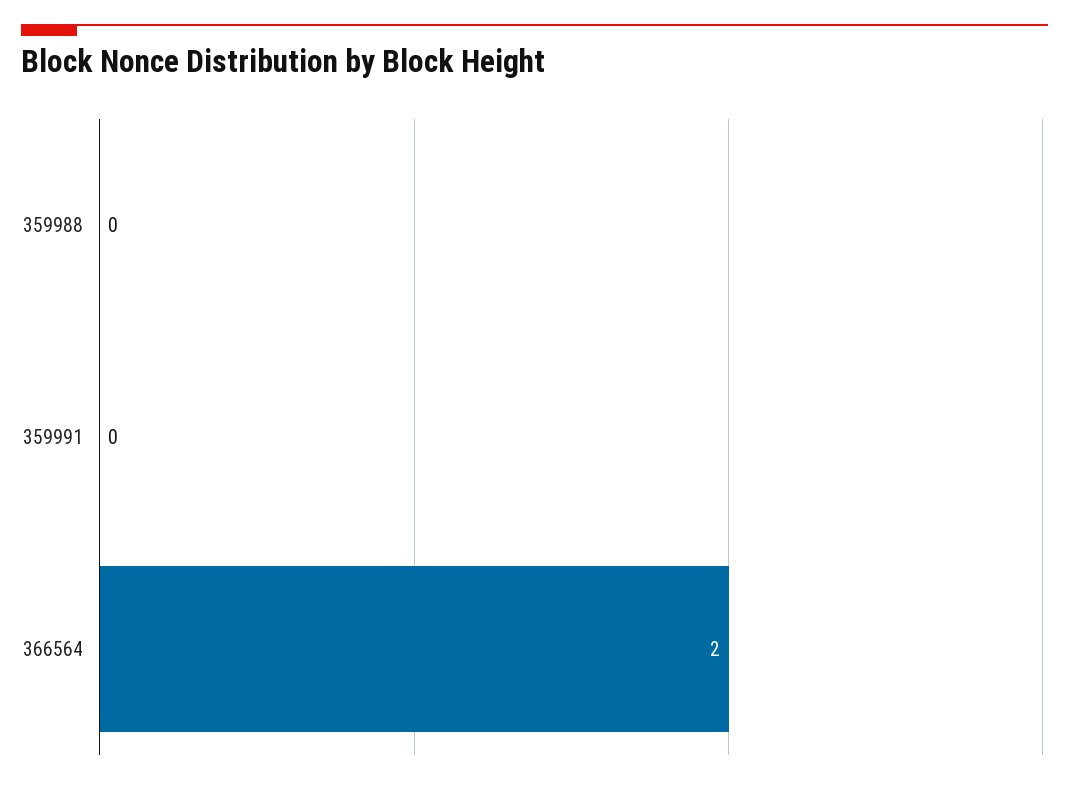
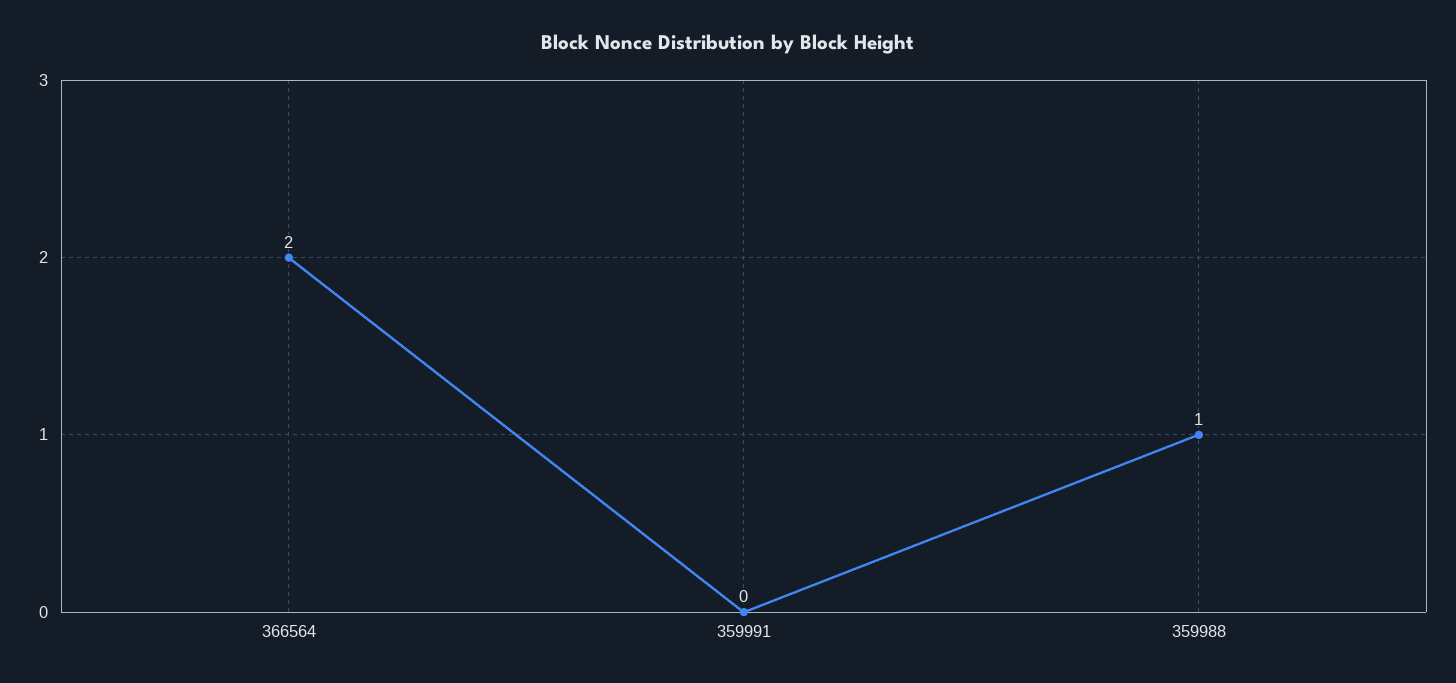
359988: 0 -> 1

